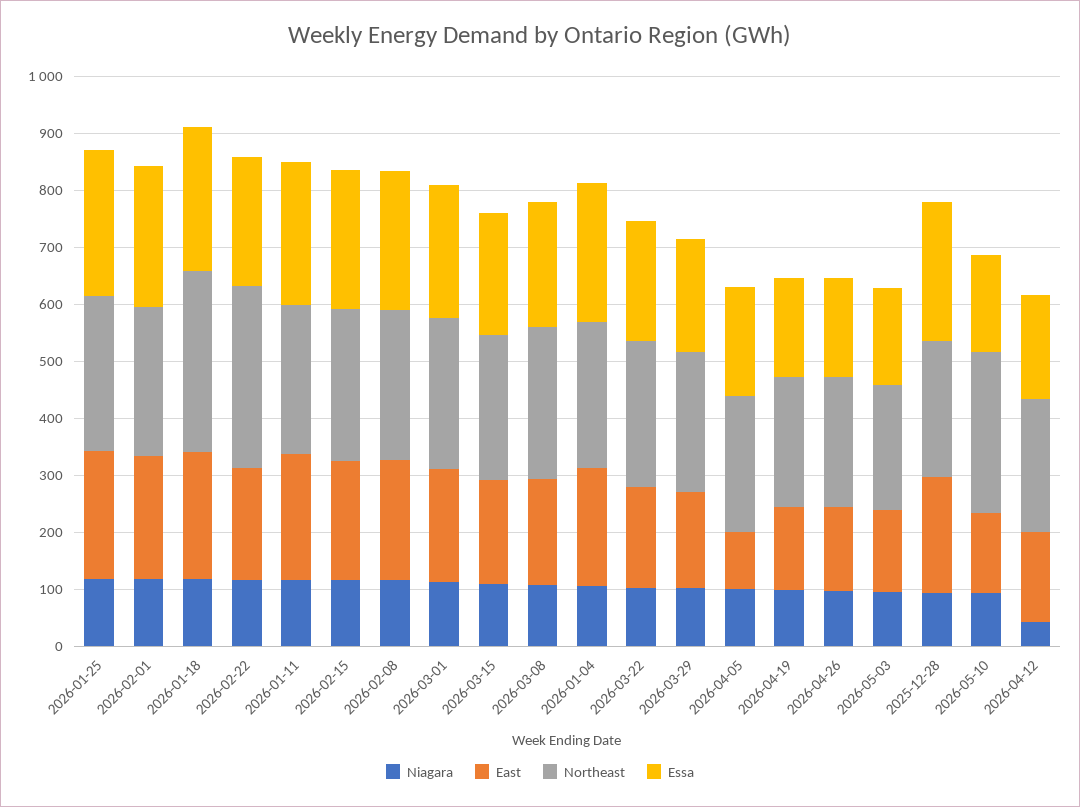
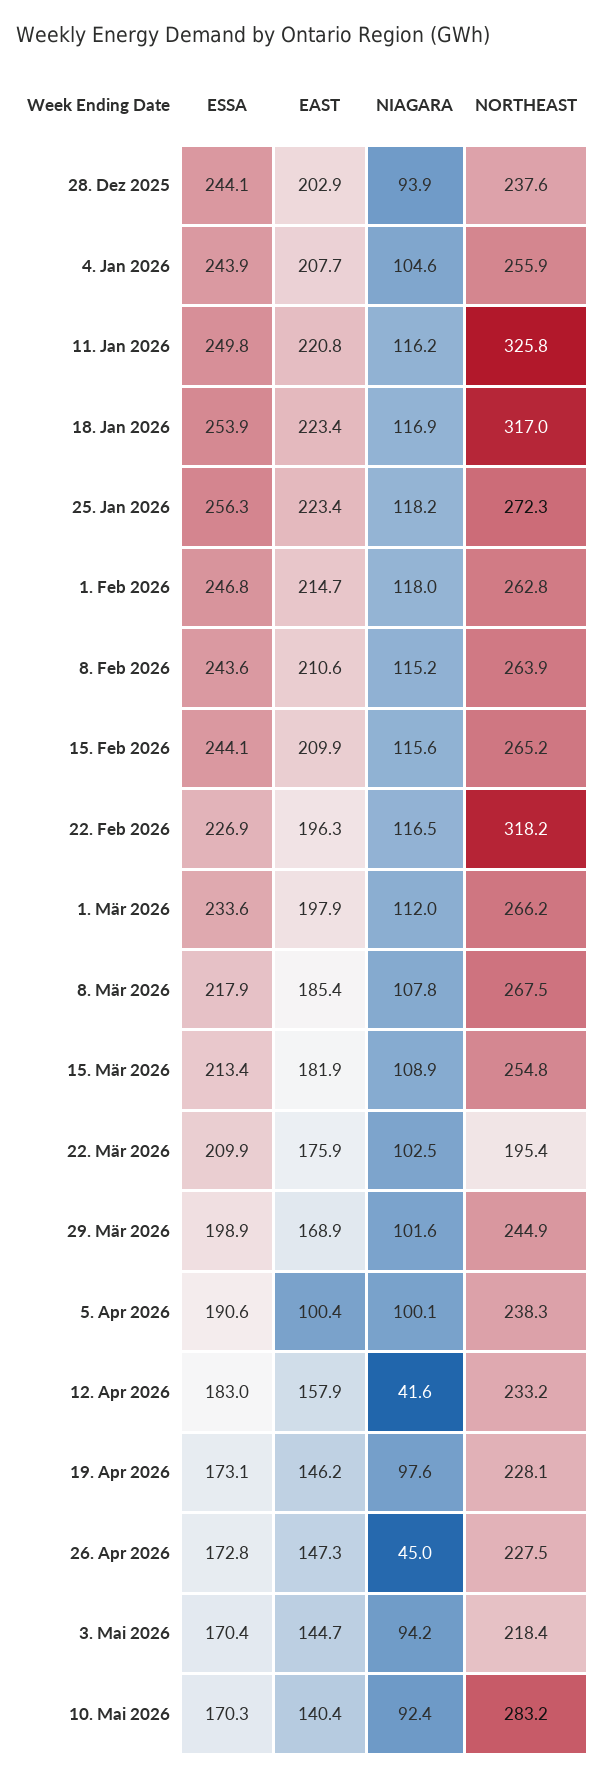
Northeast, 2026-01-11: 260 -> 325.8
Northeast, 2026-03-22: 260 -> 195.4
Niagara, 2026-04-26: 100 -> 45

